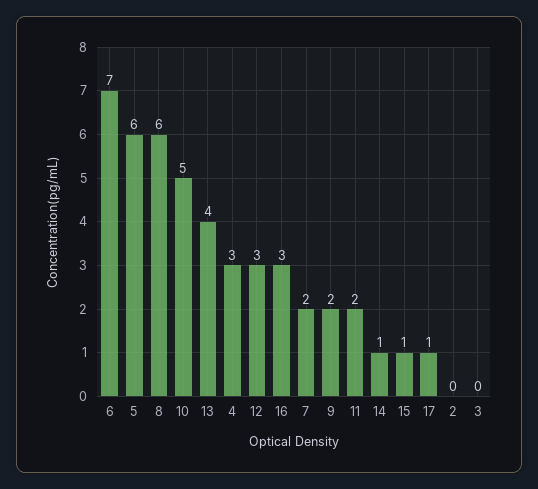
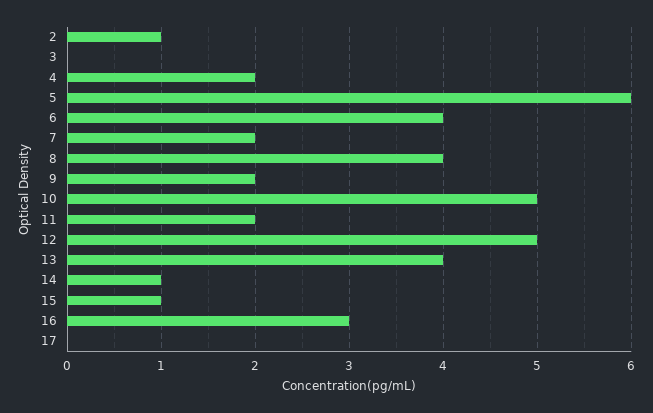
6: 7 -> 4
8: 6 -> 4
4: 3 -> 2
12: 3 -> 5
17: 1 -> 0
2: 0 -> 1

